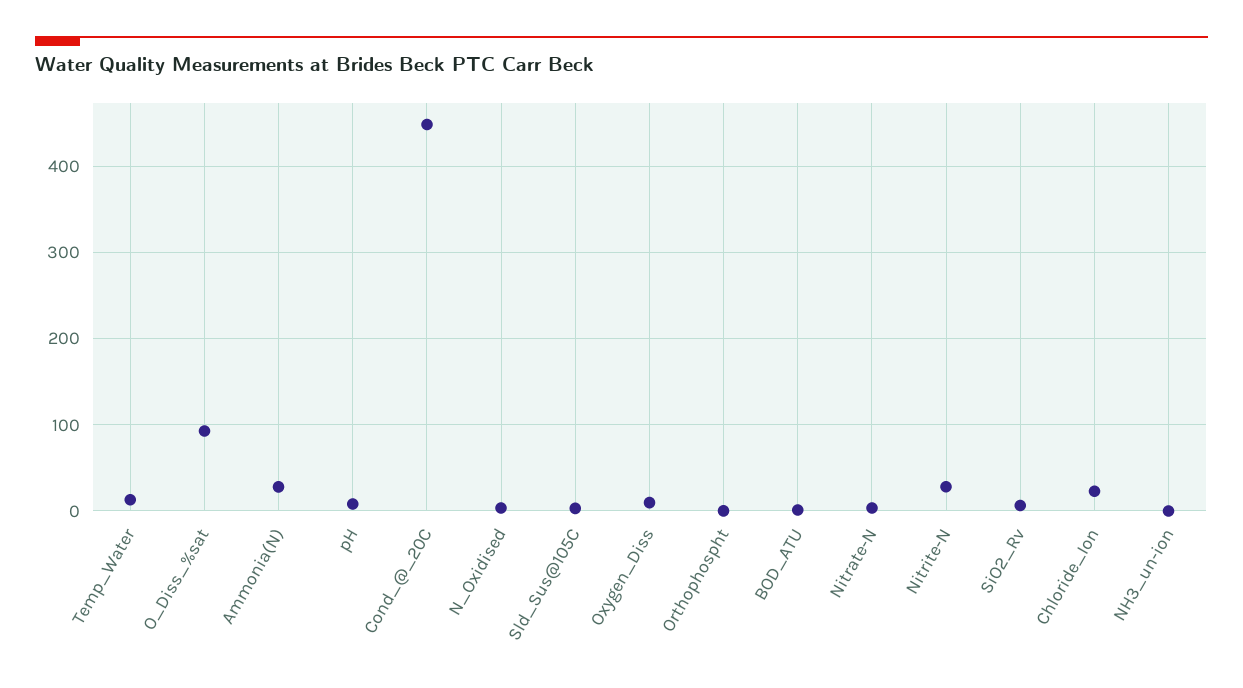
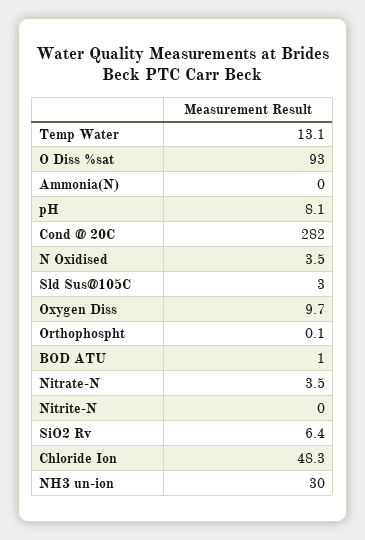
Ammonia(N): 30 -> 0
Cond_@_20C: 450 -> 282
Nitrite-N: 30 -> 0
Chloride_Ion: 20 -> 48.3
NH3_un-ion: 0 -> 30

